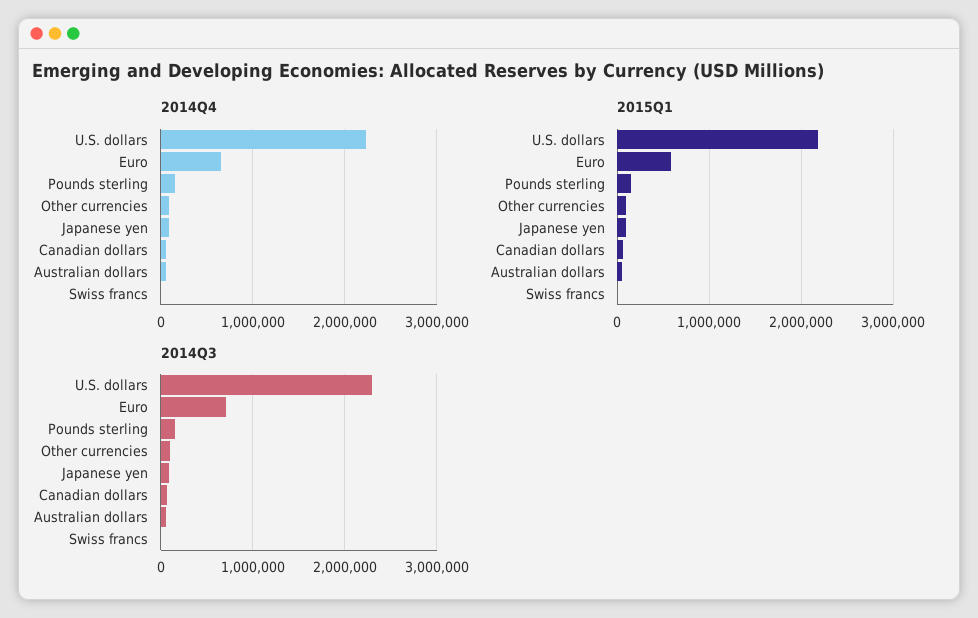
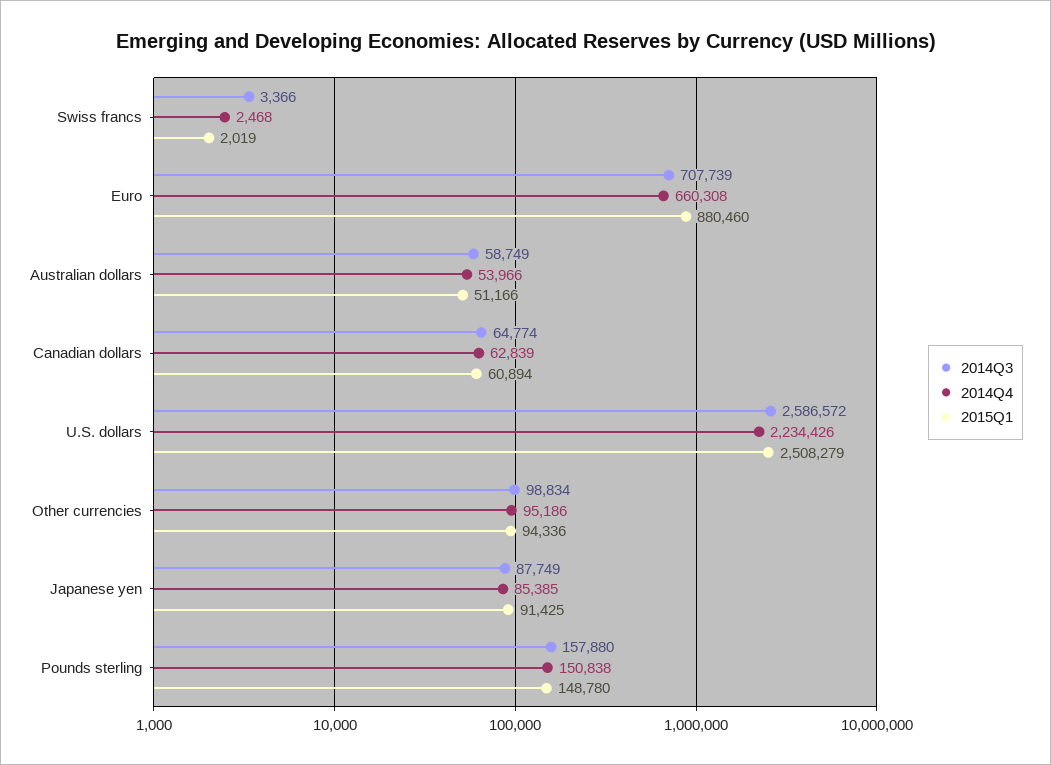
2015Q1, U.S. dollars: 2200000 -> 2508279
2015Q1, Euro: 600000 -> 880460
2014Q3, U.S. dollars: 2300000 -> 2586572

